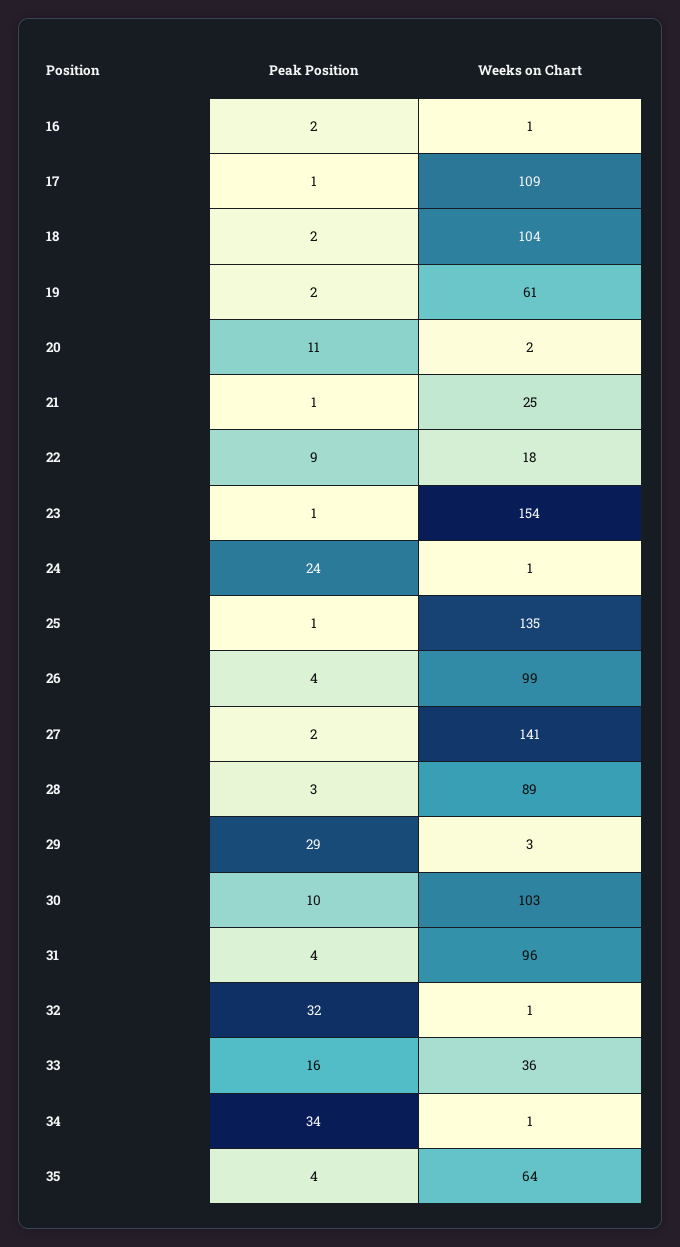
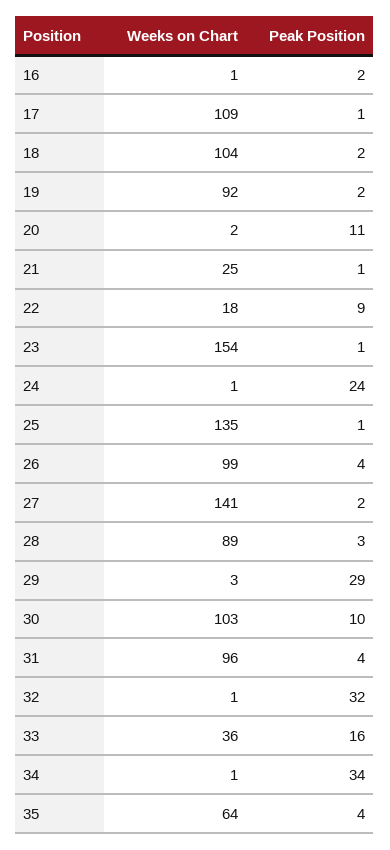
Weeks on Chart, 19: 61 -> 92

